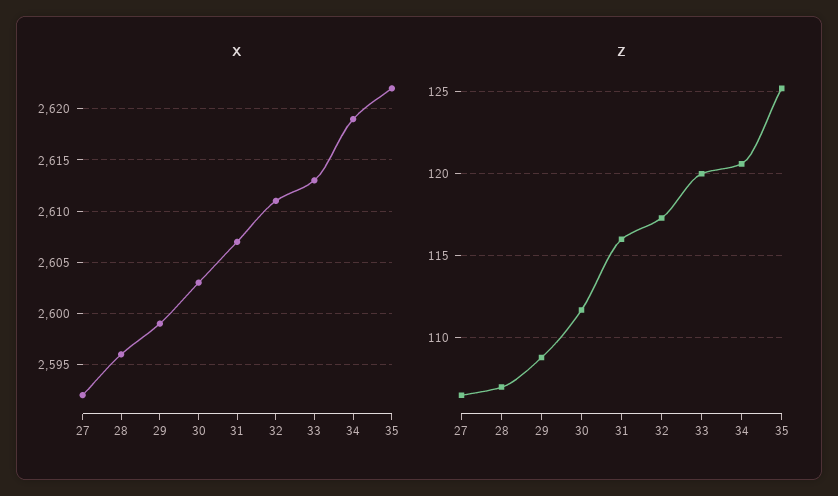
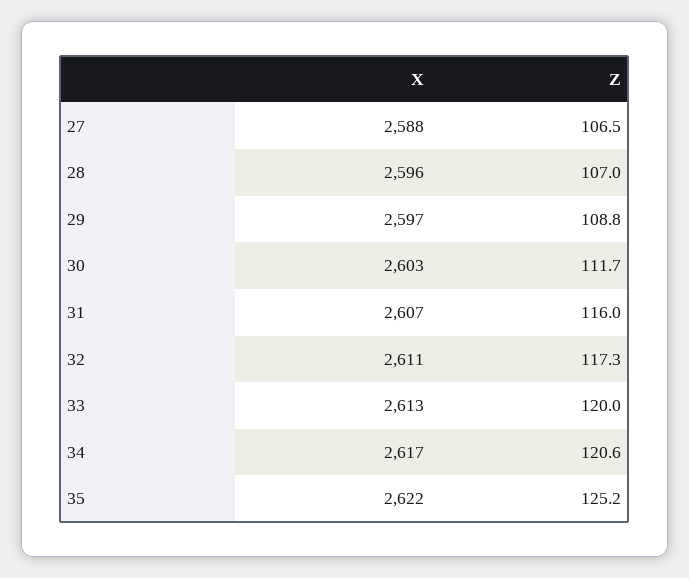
X, 27: 2592 -> 2588
X, 29: 2599 -> 2597
X, 34: 2619 -> 2617

